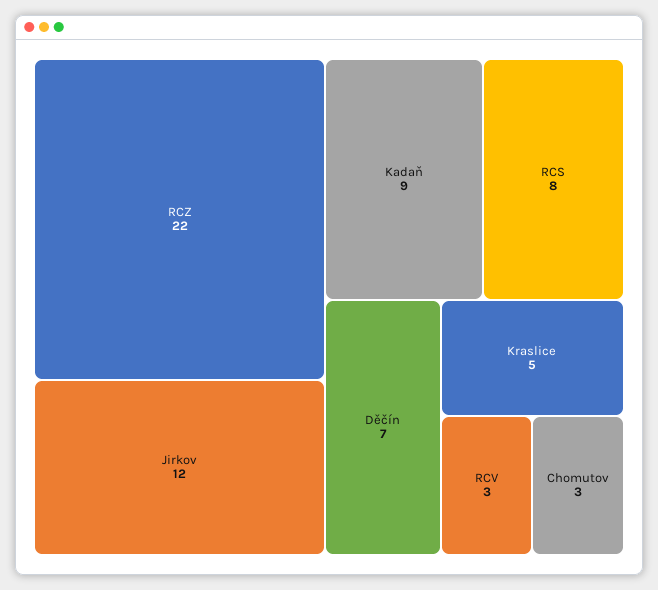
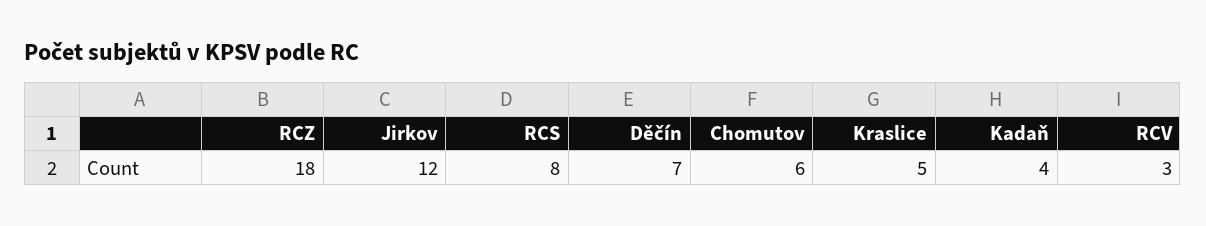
RCZ: 22 -> 18
Kadaň: 9 -> 4
Chomutov: 3 -> 6

